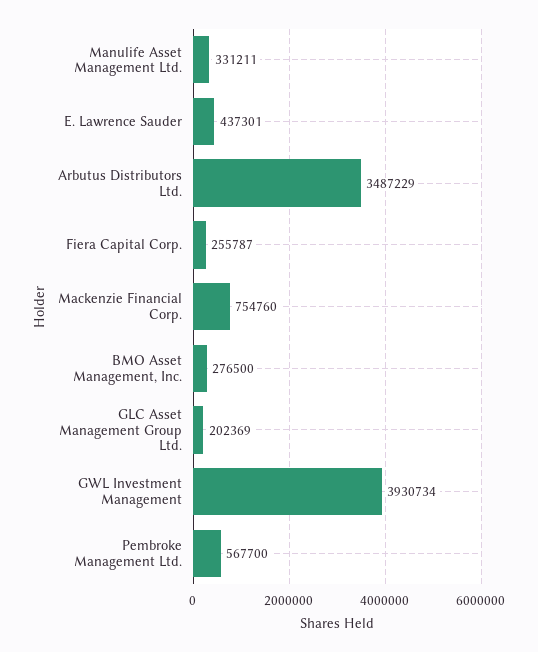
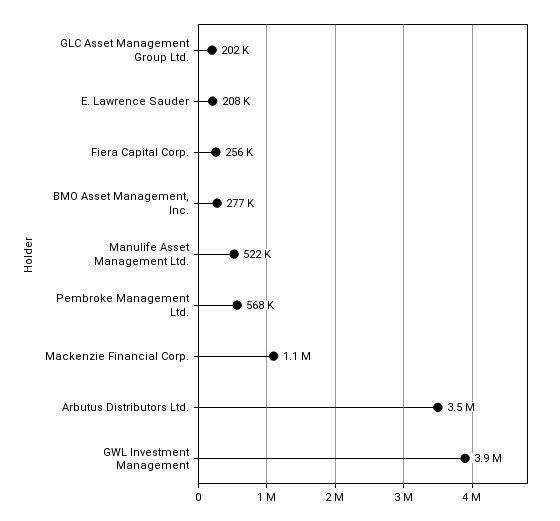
Manulife Asset Management Ltd.: 331211 -> 522000
E. Lawrence Sauder: 437301 -> 208000
Mackenzie Financial Corp.: 754760 -> 1100000

